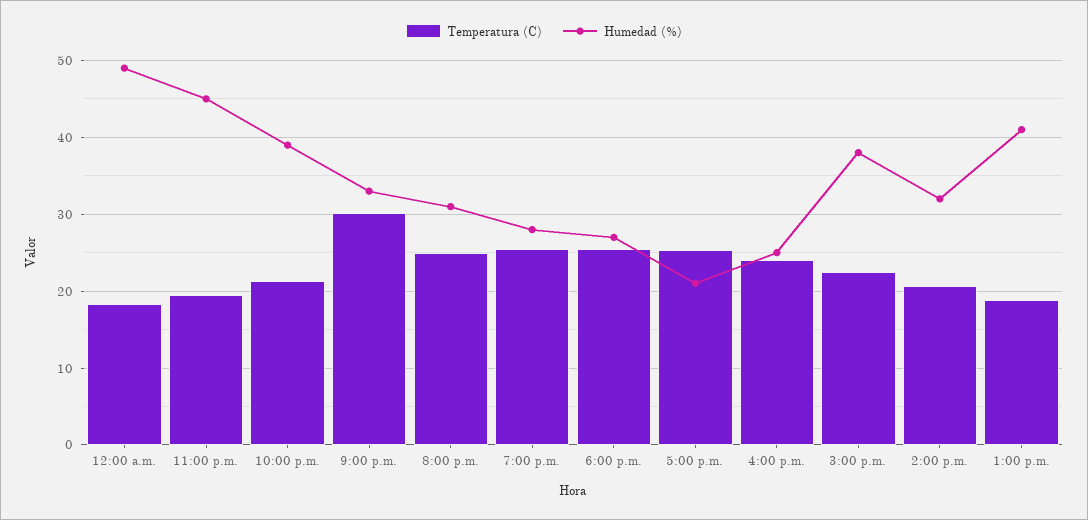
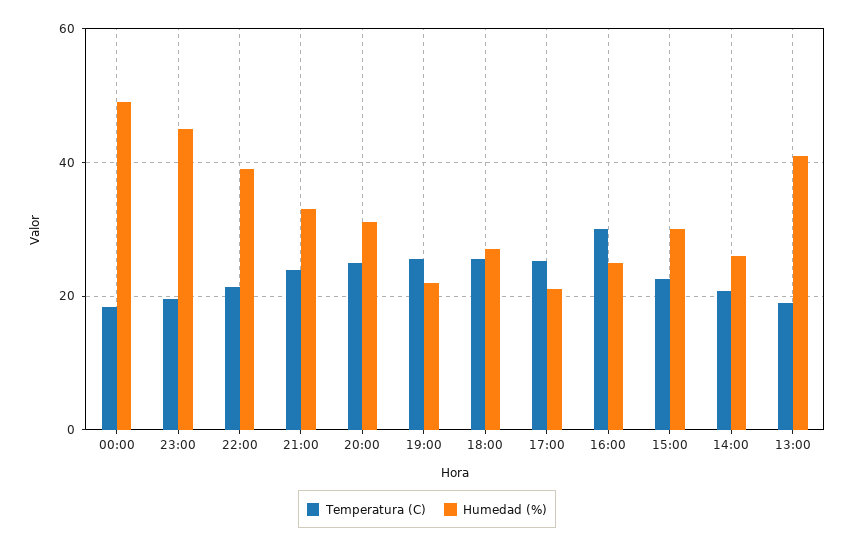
Temperatura (C), 9:00 p.m.: 30 -> 24
Humedad (%), 7:00 p.m.: 28 -> 22
Temperatura (C), 4:00 p.m.: 24 -> 30
Humedad (%), 3:00 p.m.: 38 -> 30
Humedad (%), 2:00 p.m.: 32 -> 26

